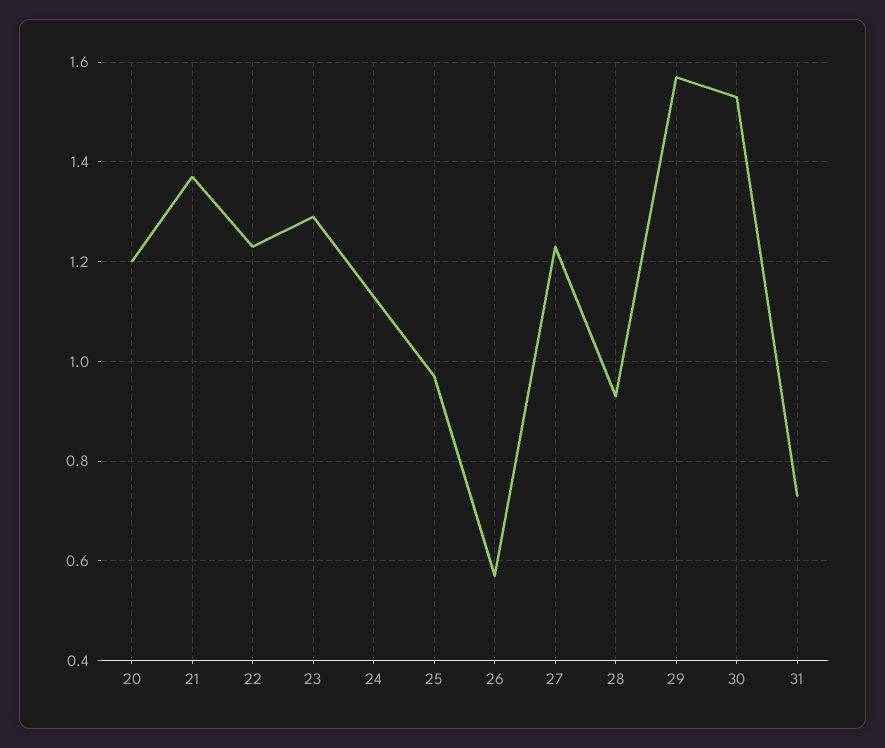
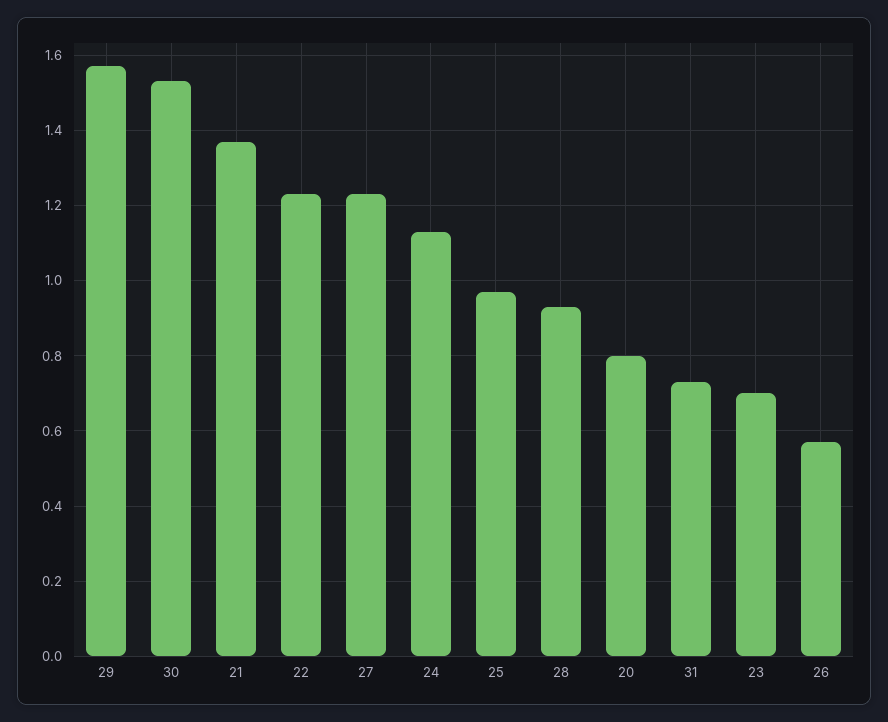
20: 1.2 -> 0.8
23: 1.3 -> 0.7

